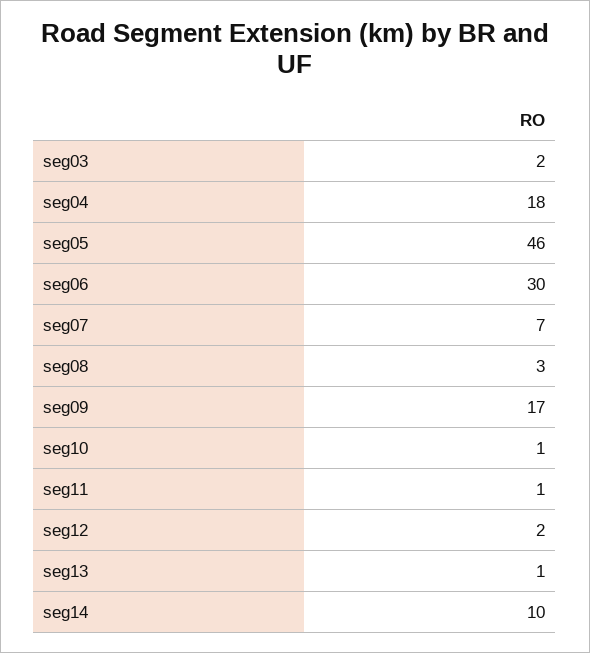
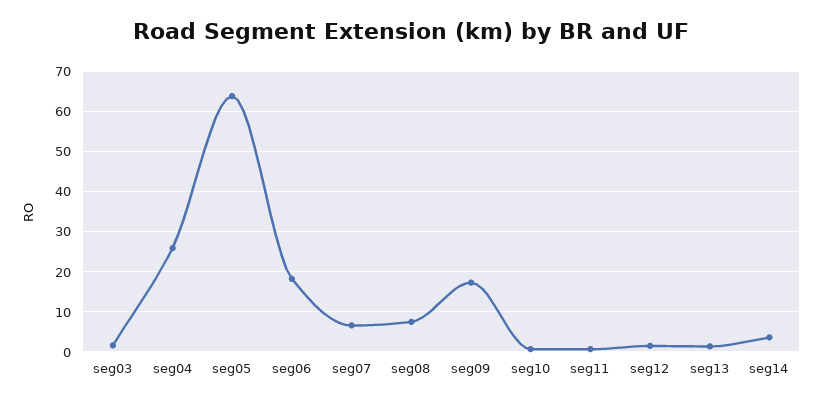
seg04: 18 -> 26
seg05: 46 -> 64
seg06: 30 -> 18
seg08: 3 -> 8
seg14: 10 -> 4

